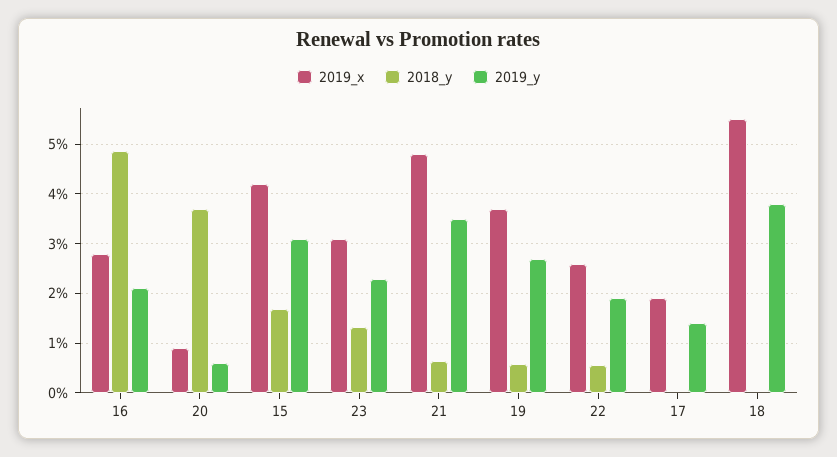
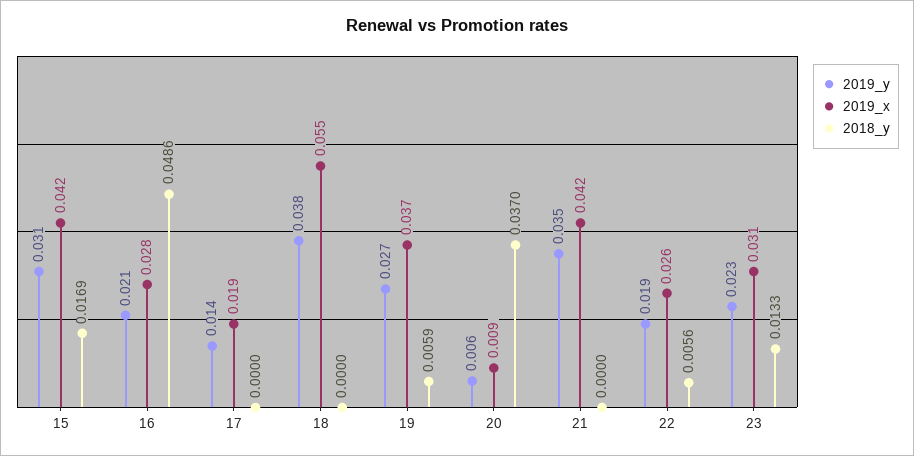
2019_x, 21: 0.048 -> 0.042
2018_y, 21: 0.006 -> 0

